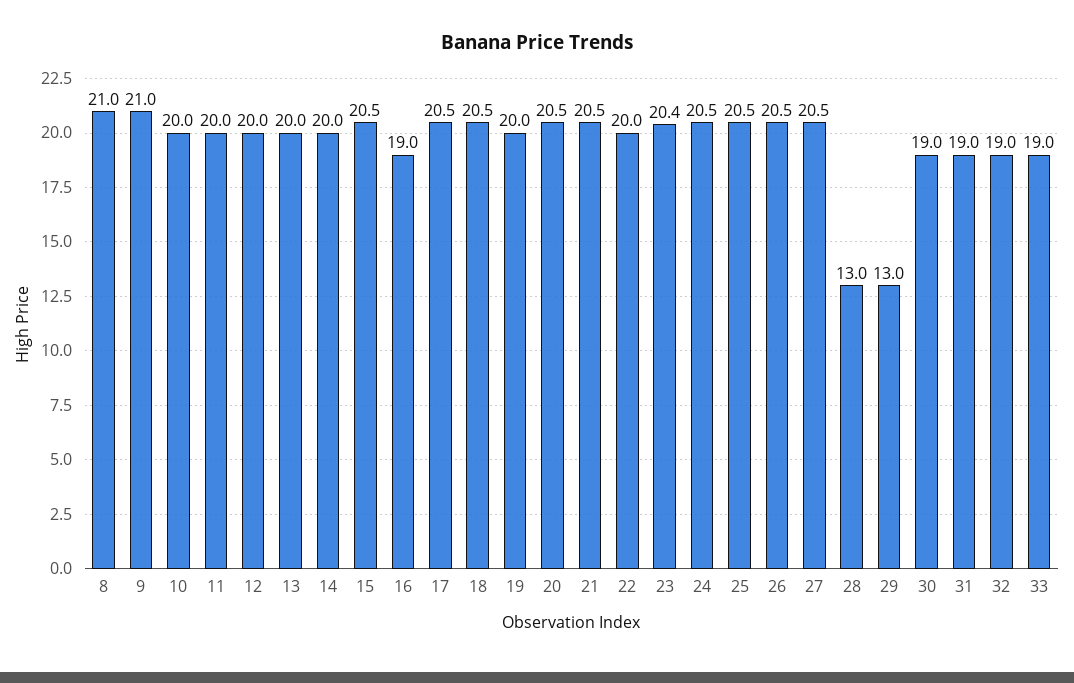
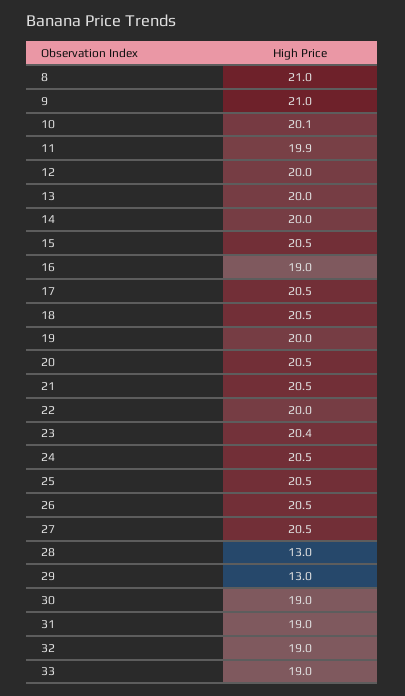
10: 20 -> 20.1
11: 20 -> 19.9

